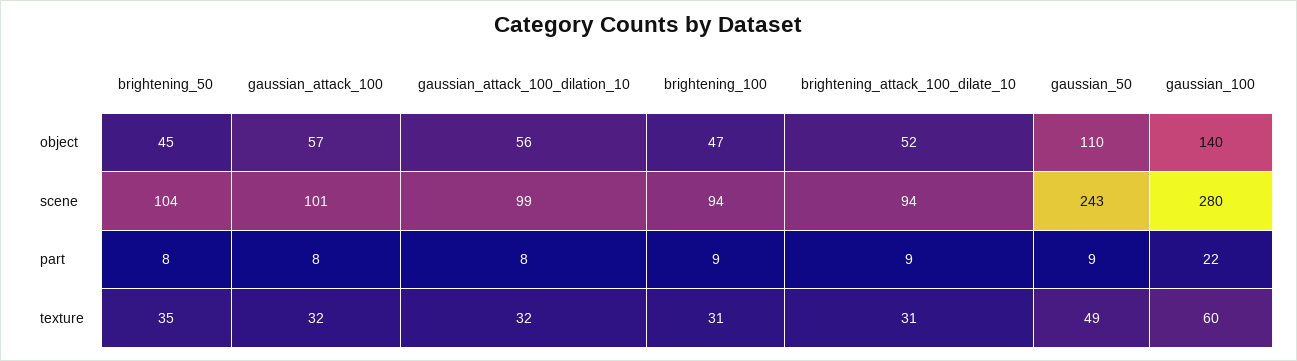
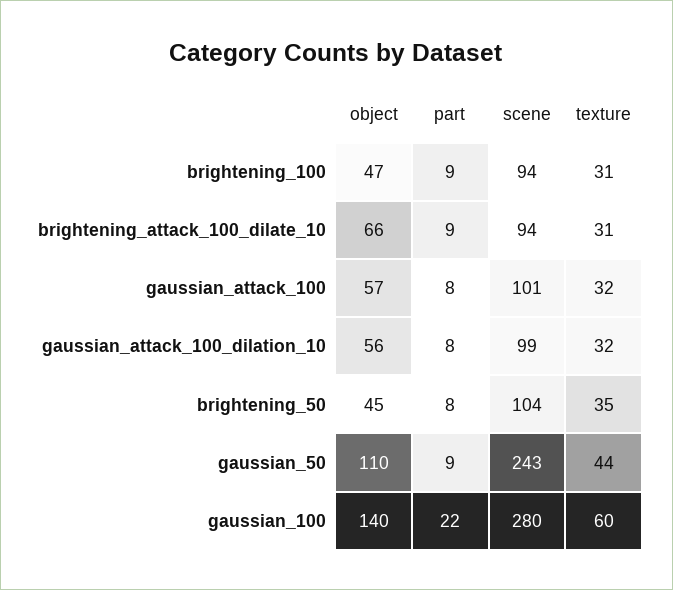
brightening_attack_100_dilate_10, object: 52 -> 66
gaussian_50, texture: 49 -> 44

